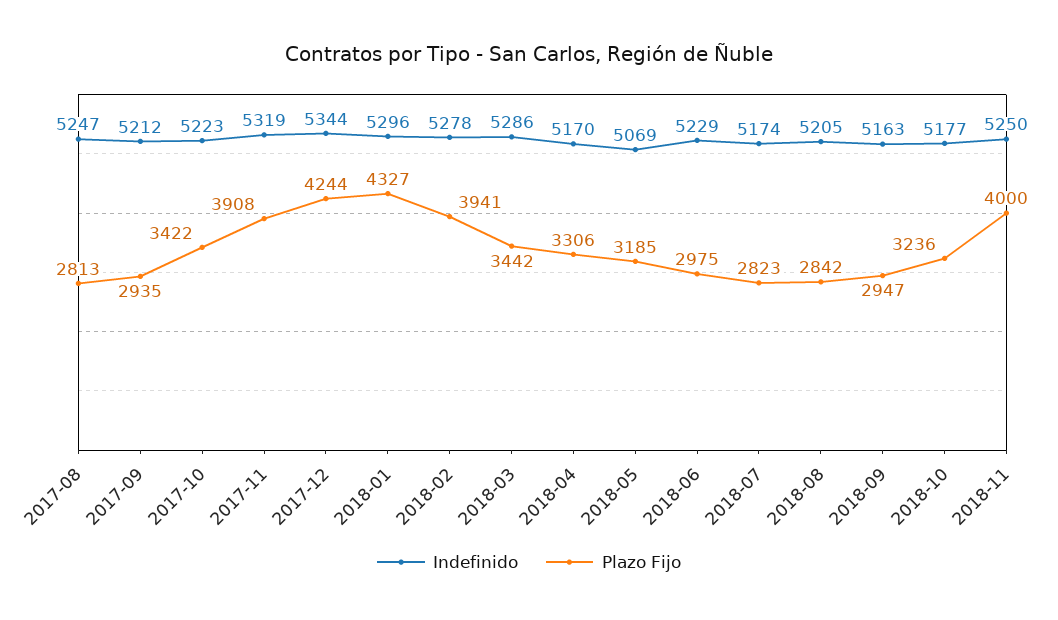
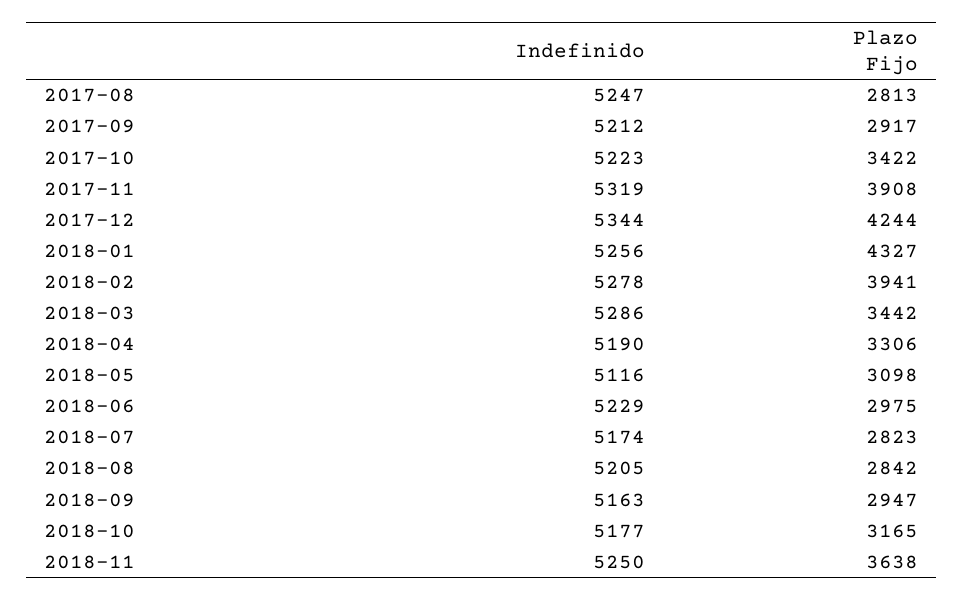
Plazo Fijo, 2017-09: 2935 -> 2917
Indefinido, 2018-01: 5296 -> 5256
Indefinido, 2018-04: 5170 -> 5190
Indefinido, 2018-05: 5069 -> 5116
Plazo Fijo, 2018-05: 3185 -> 3098
Plazo Fijo, 2018-10: 3236 -> 3165
Plazo Fijo, 2018-11: 4000 -> 3638

